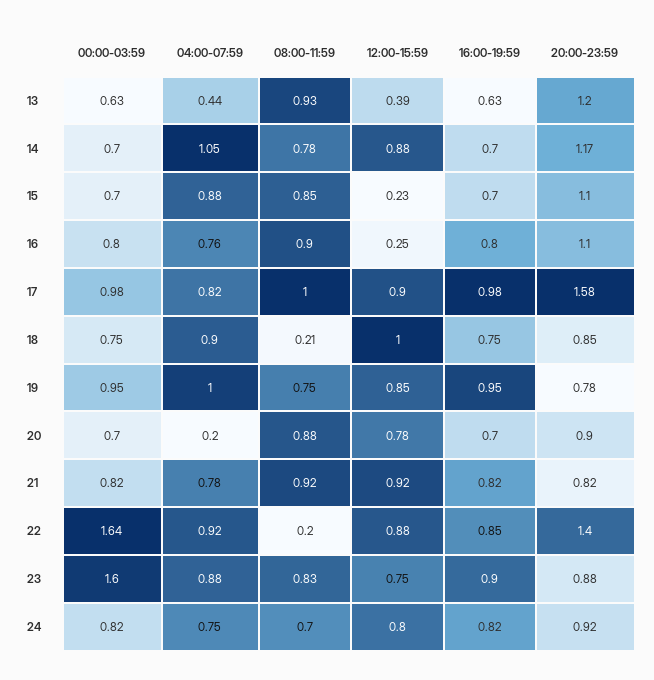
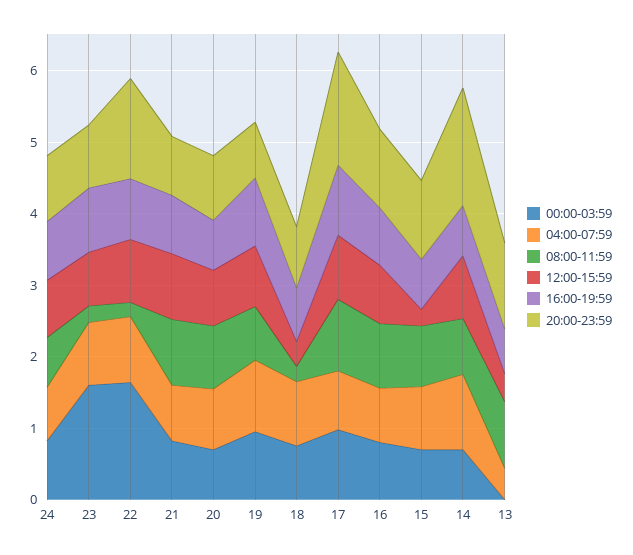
00:00-03:59, 13: 0.63 -> 0
20:00-23:59, 14: 1.17 -> 1.6
12:00-15:59, 16: 0.25 -> 0.8
12:00-15:59, 18: 1 -> 0.4
04:00-07:59, 20: 0.2 -> 0.8
08:00-11:59, 23: 0.83 -> 0.2

